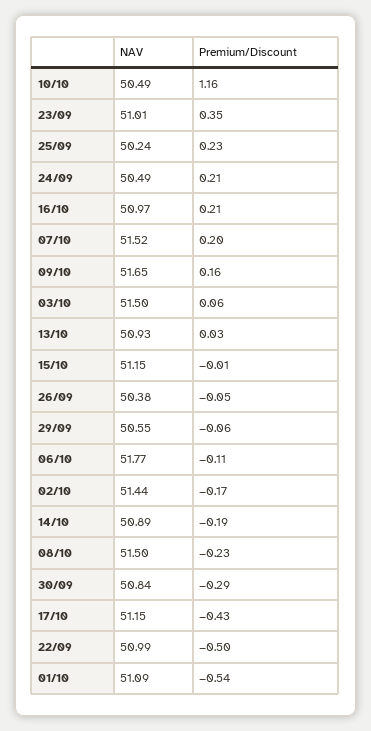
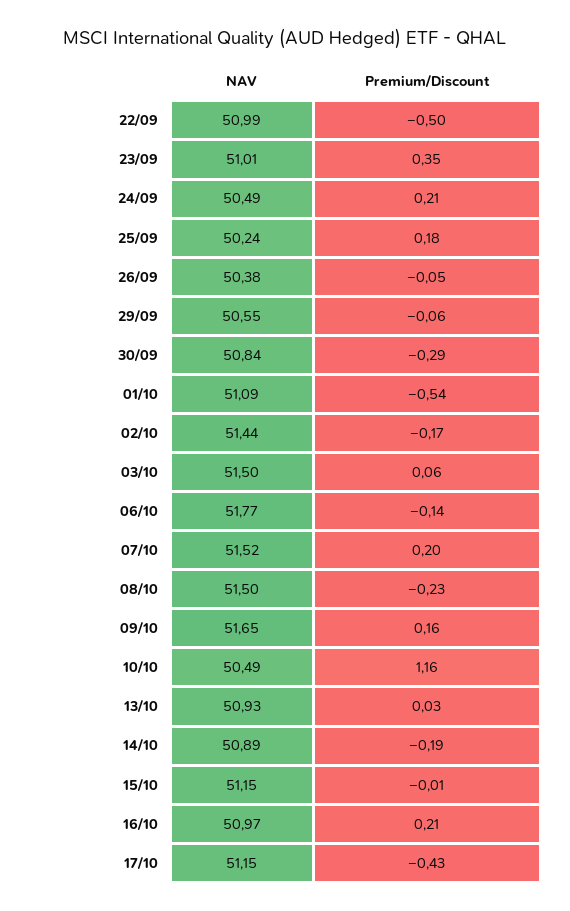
Premium/Discount, 25/09: 0.23 -> 0.18
Premium/Discount, 06/10: -0.11 -> -0.14

